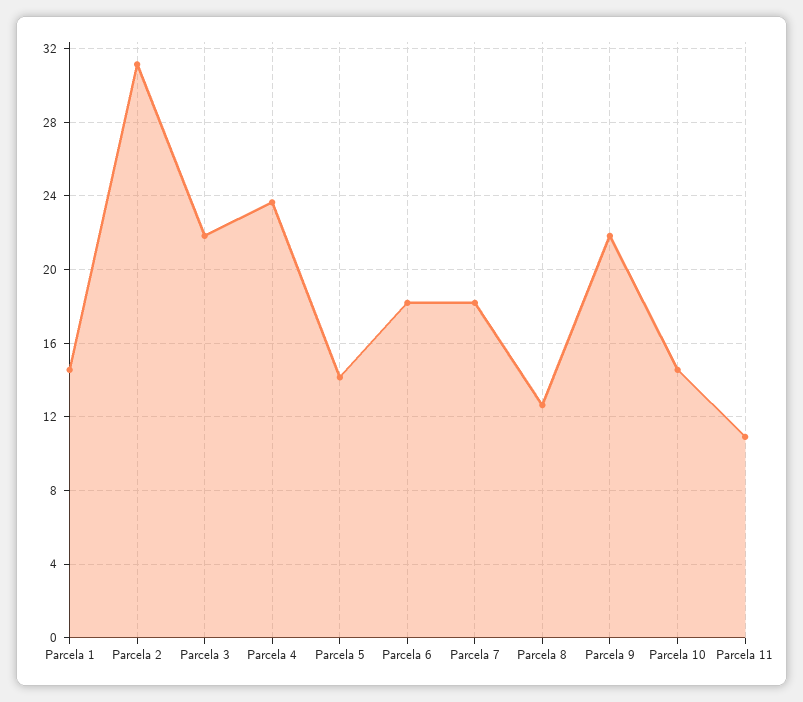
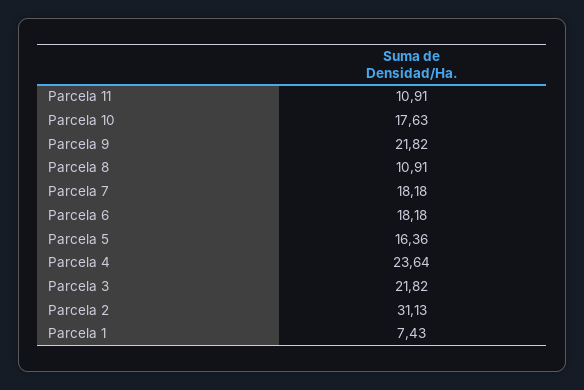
Parcela 1: 14.5 -> 7.43
Parcela 5: 14 -> 16.36
Parcela 8: 12.5 -> 10.91
Parcela 10: 14.5 -> 17.63

